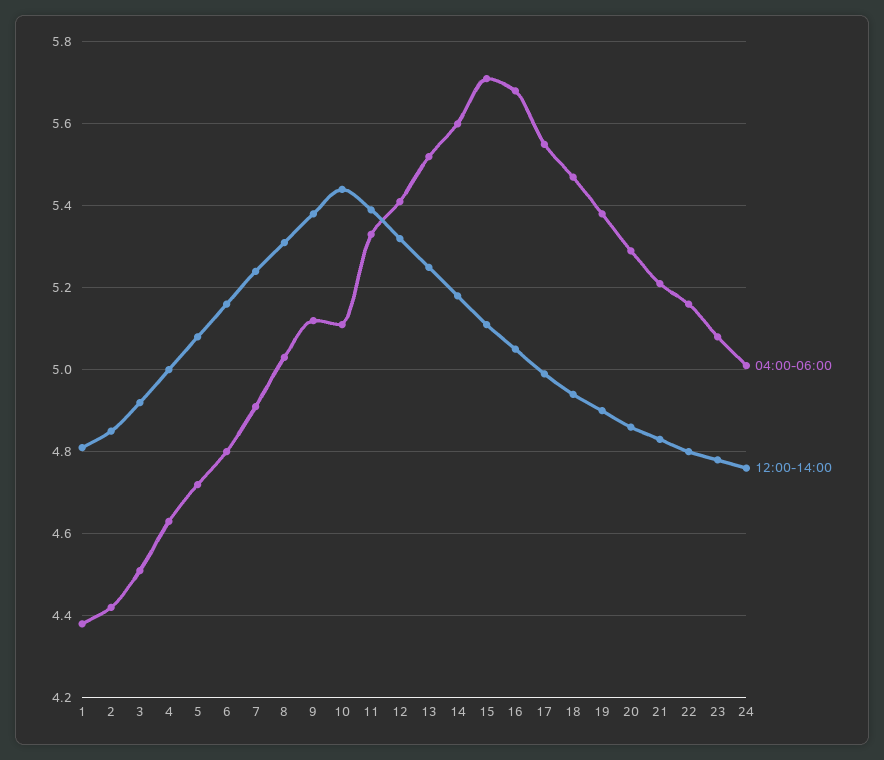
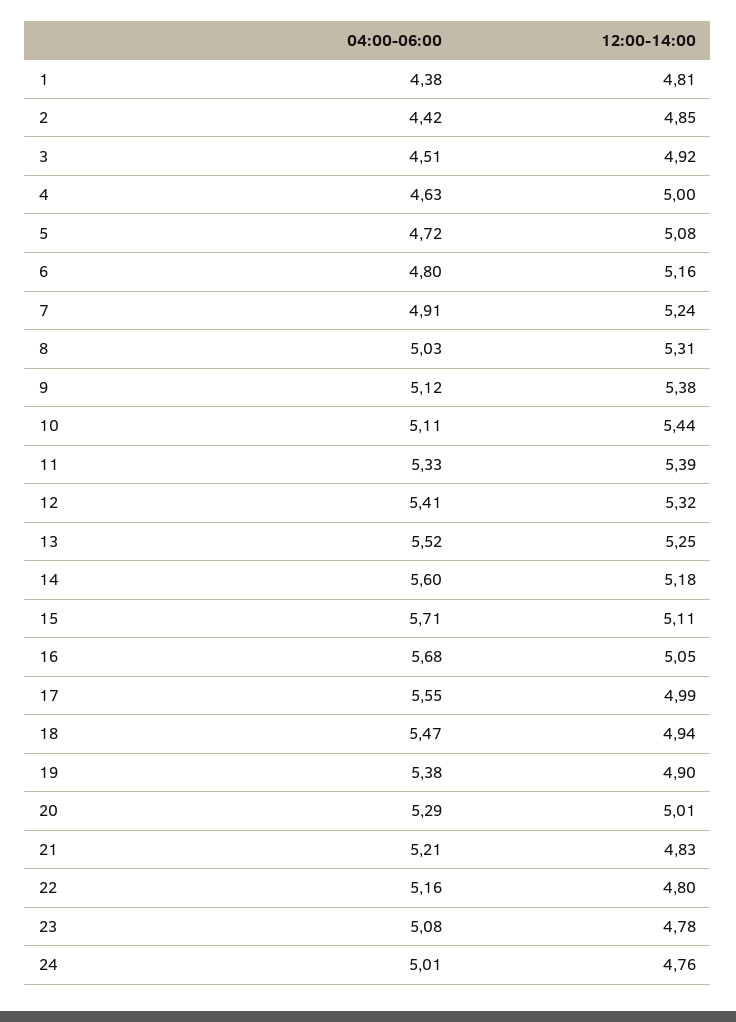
12:00-14:00, 20: 4.85 -> 5.01

